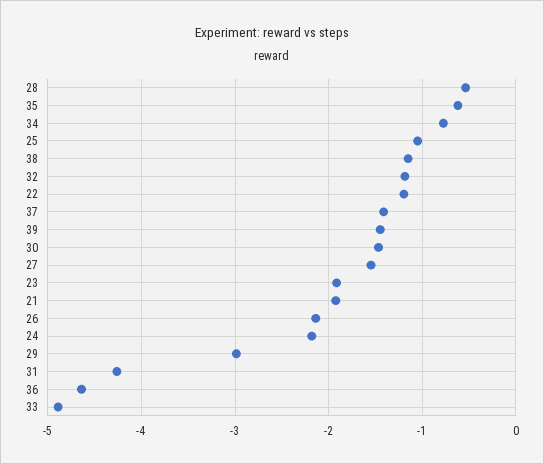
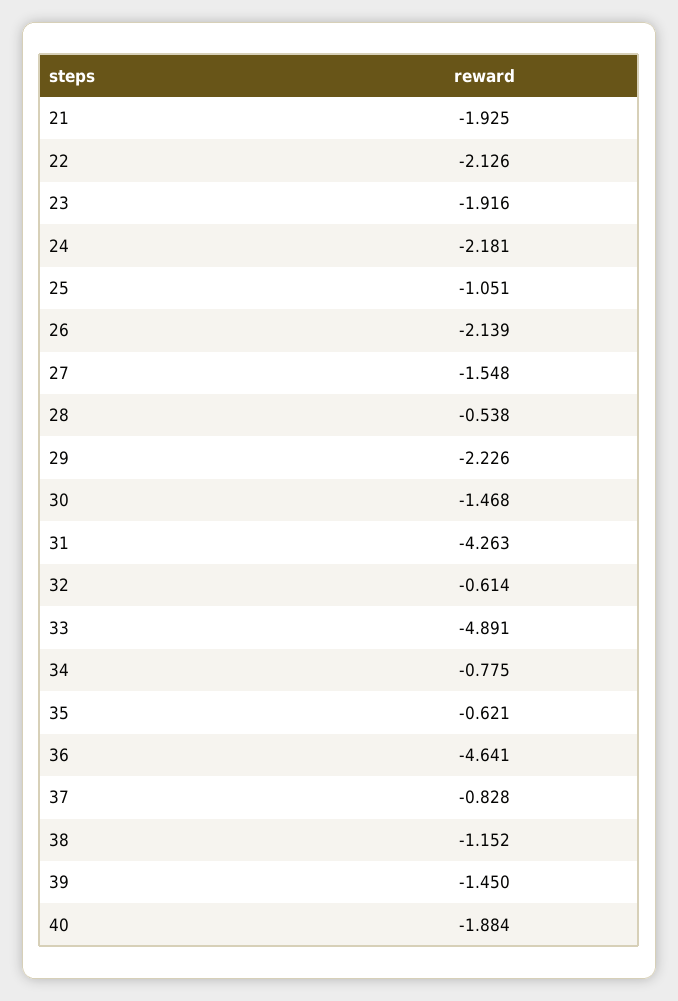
32: -1.2 -> -0.614
22: -1.2 -> -2.126
37: -1.4 -> -0.828
29: -3 -> -2.226
40: none -> -1.884

